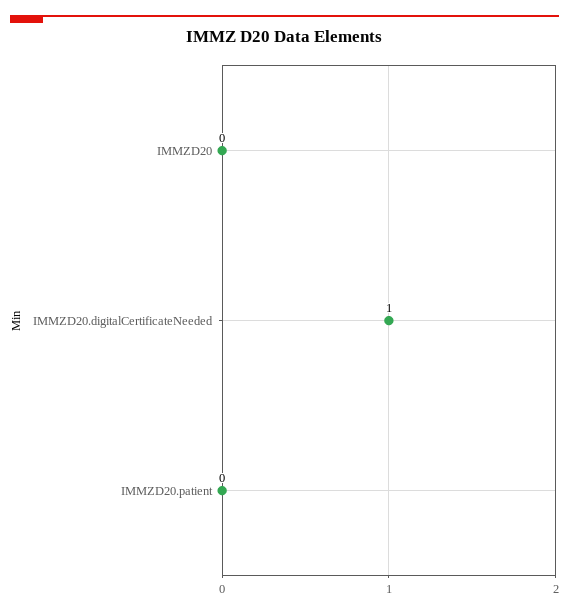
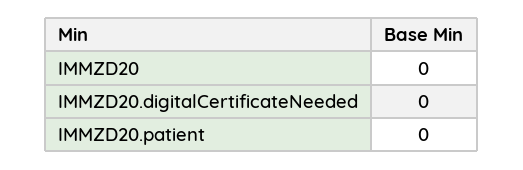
IMMZD20.digitalCertificateNeeded: 1 -> 0

